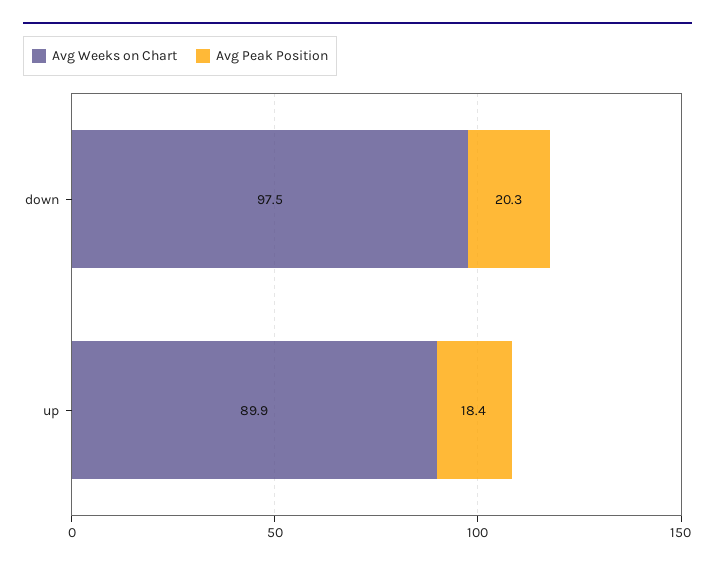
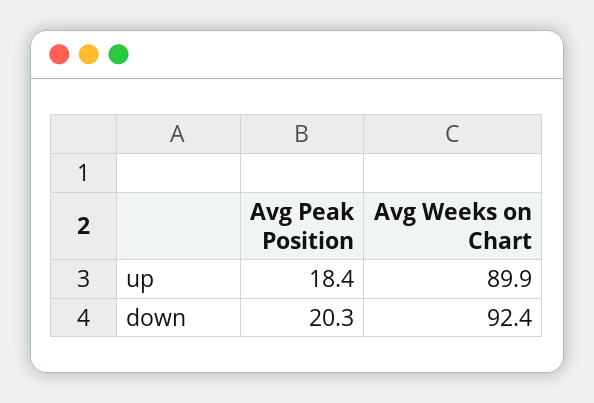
Avg Weeks on Chart, down: 97.5 -> 92.4

